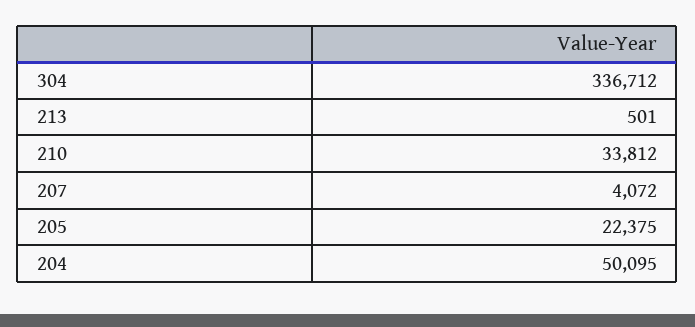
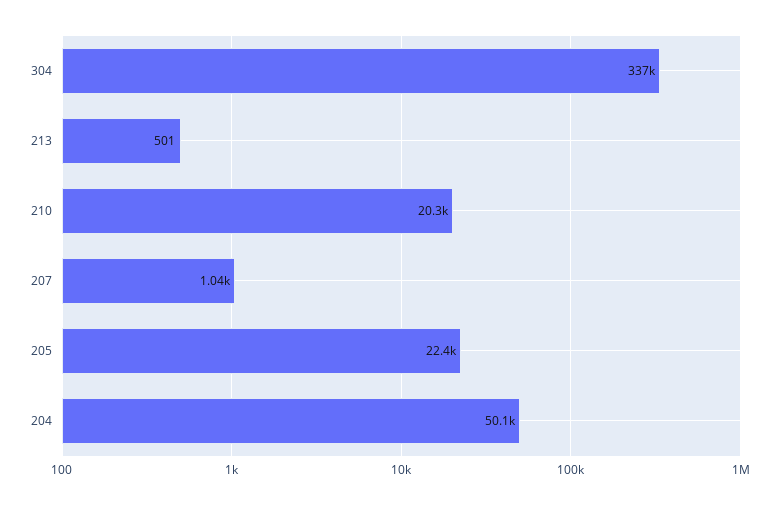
210: 33812 -> 20300
207: 4072 -> 1040

